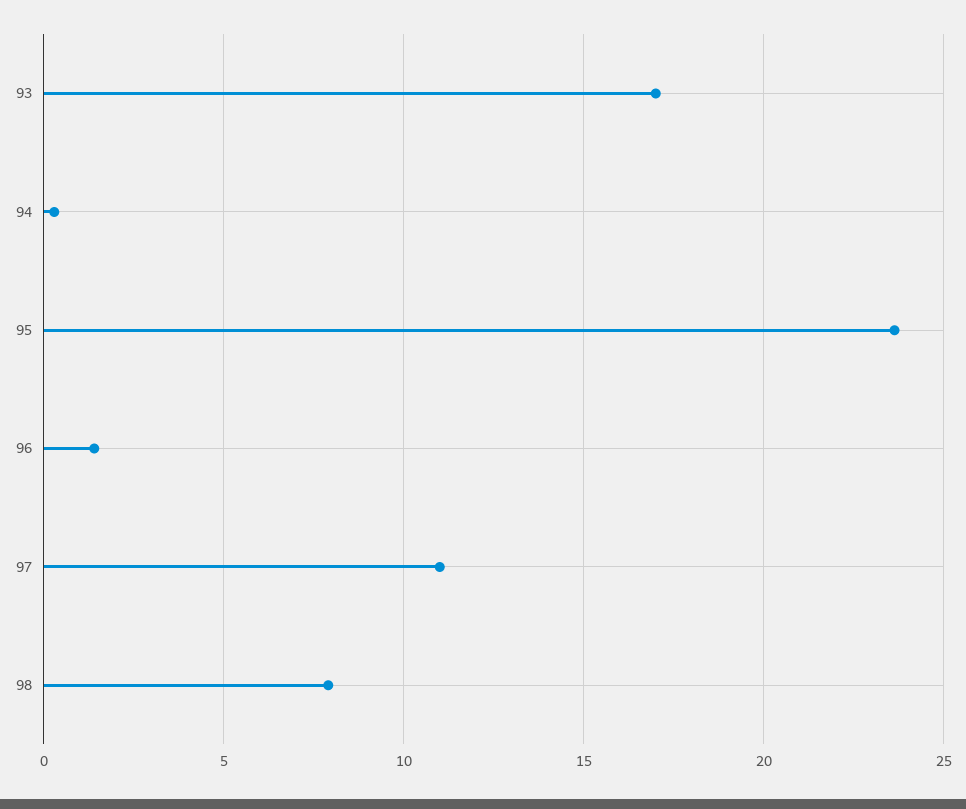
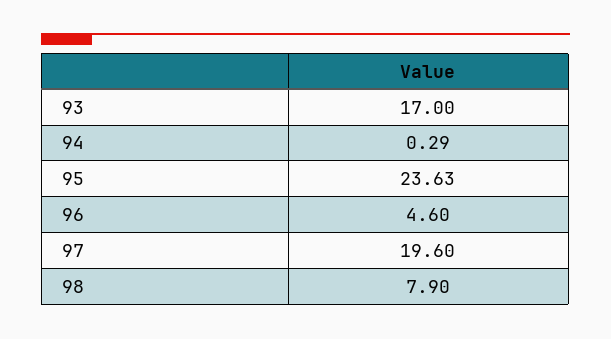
96: 1.5 -> 4.6
97: 11 -> 19.6

